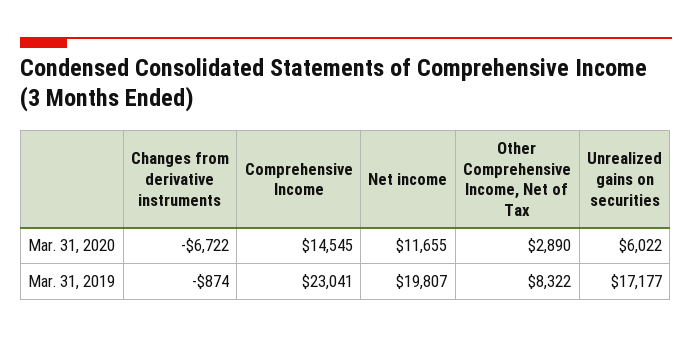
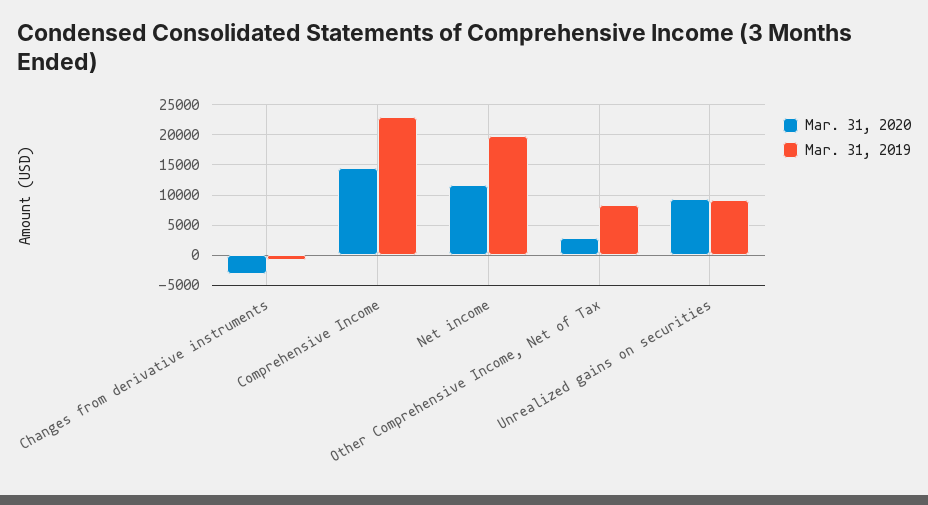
Mar. 31, 2020, Changes from derivative instruments: -6722 -> -3000
Mar. 31, 2020, Unrealized gains on securities: 6022 -> 9000
Mar. 31, 2019, Unrealized gains on securities: 17177 -> 9000

